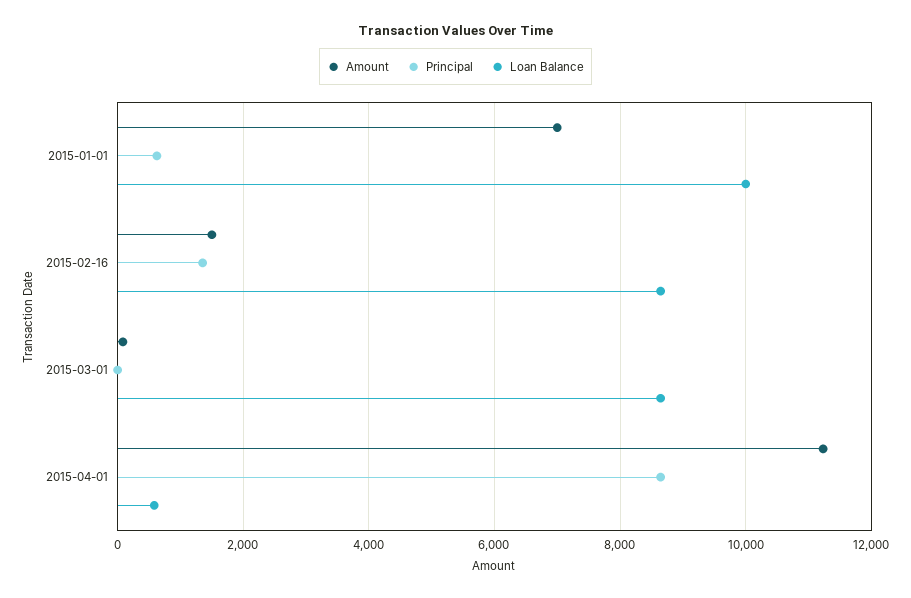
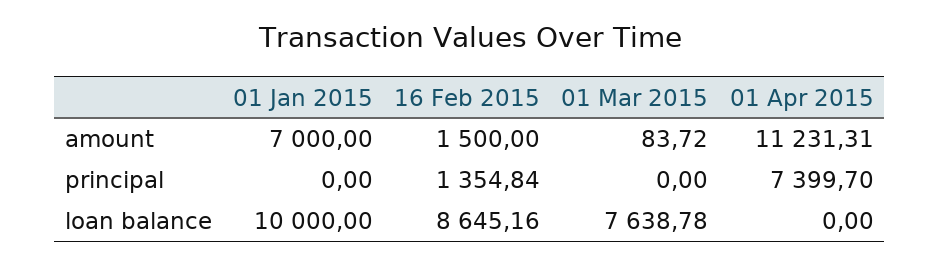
Principal, 2015-01-01: 600 -> 0
Loan Balance, 2015-03-01: 8600 -> 7638.78
Principal, 2015-04-01: 8600 -> 7399.7
Loan Balance, 2015-04-01: 600 -> 0

